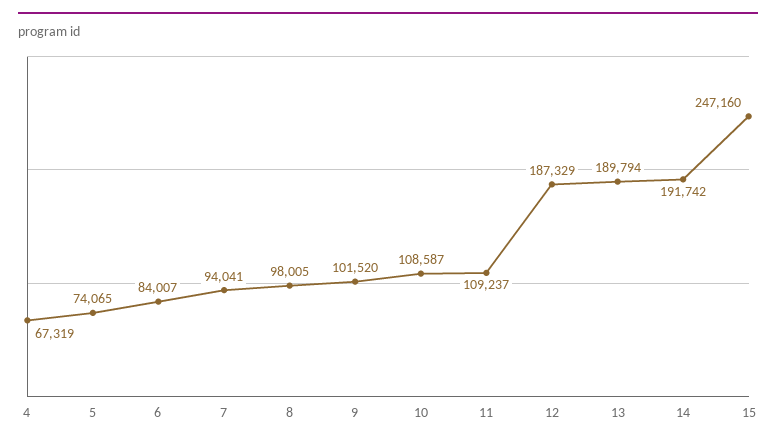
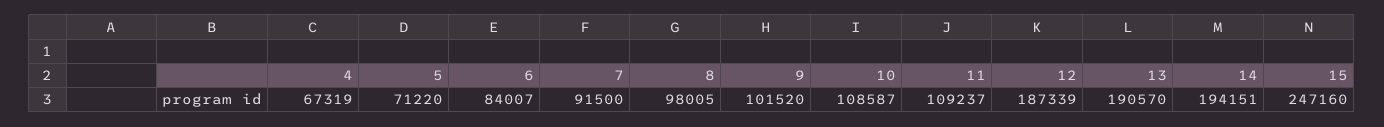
5: 74065 -> 71220
7: 94041 -> 91500
12: 187329 -> 187339
13: 189794 -> 190570
14: 191742 -> 194151

